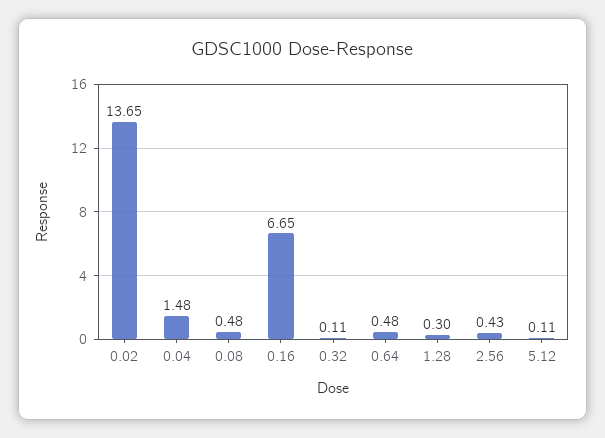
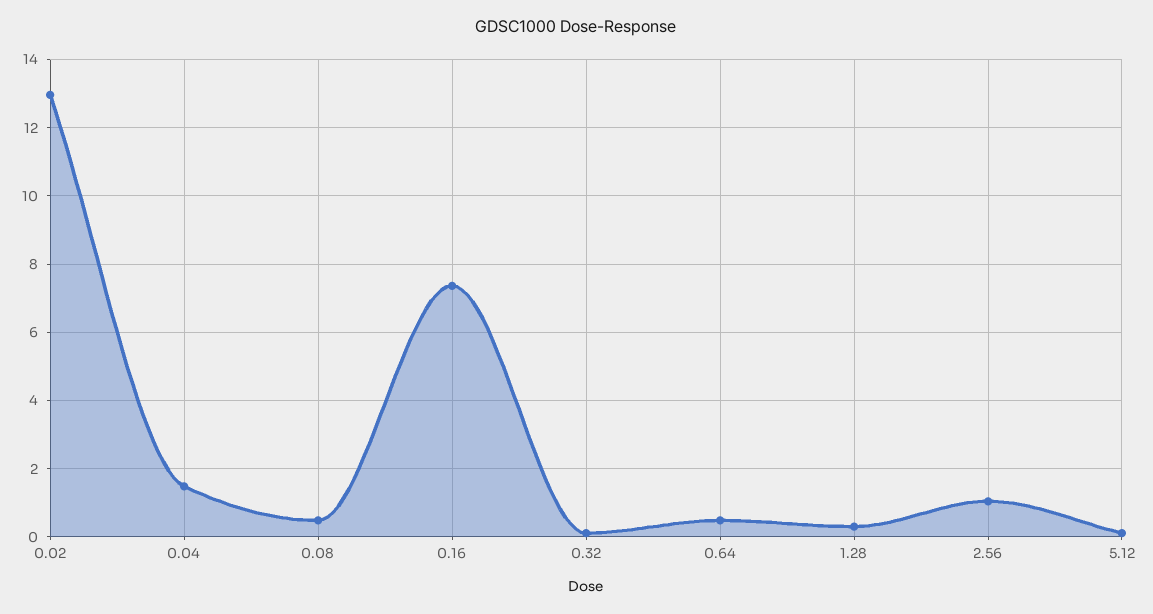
0.02: 13.65 -> 13
0.16: 6.65 -> 7.4
2.56: 0.43 -> 1

